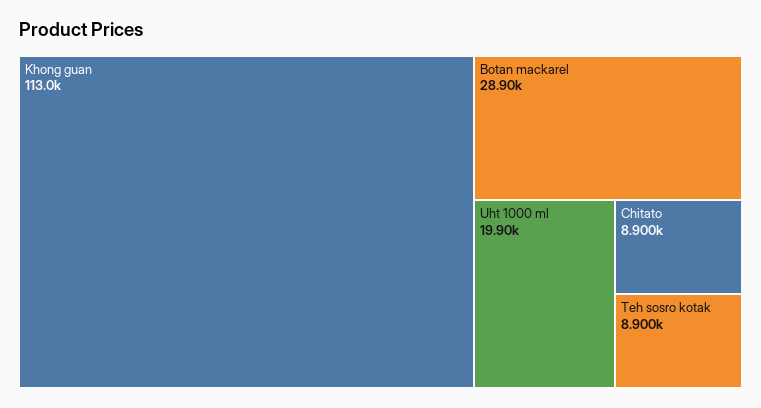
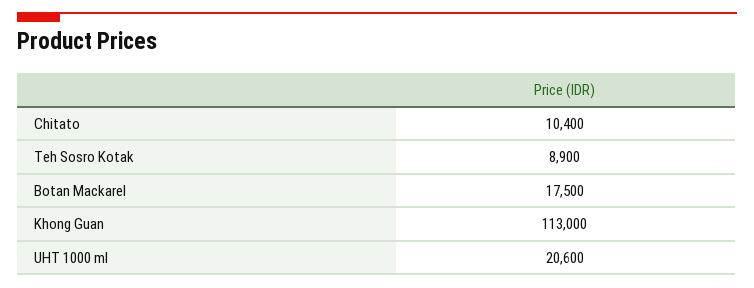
Botan mackarel: 28900 -> 17500
Uht 1000 ml: 19900 -> 20600
Chitato: 8900 -> 10400

